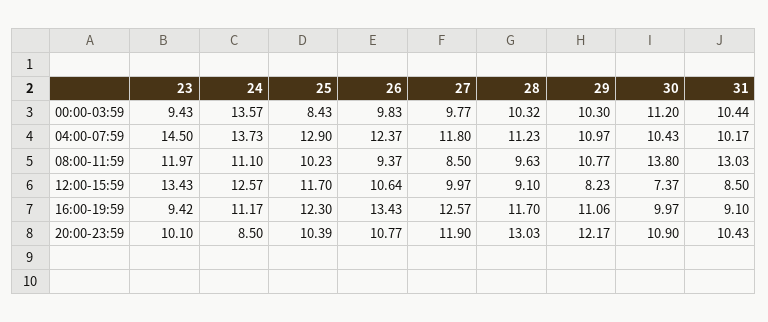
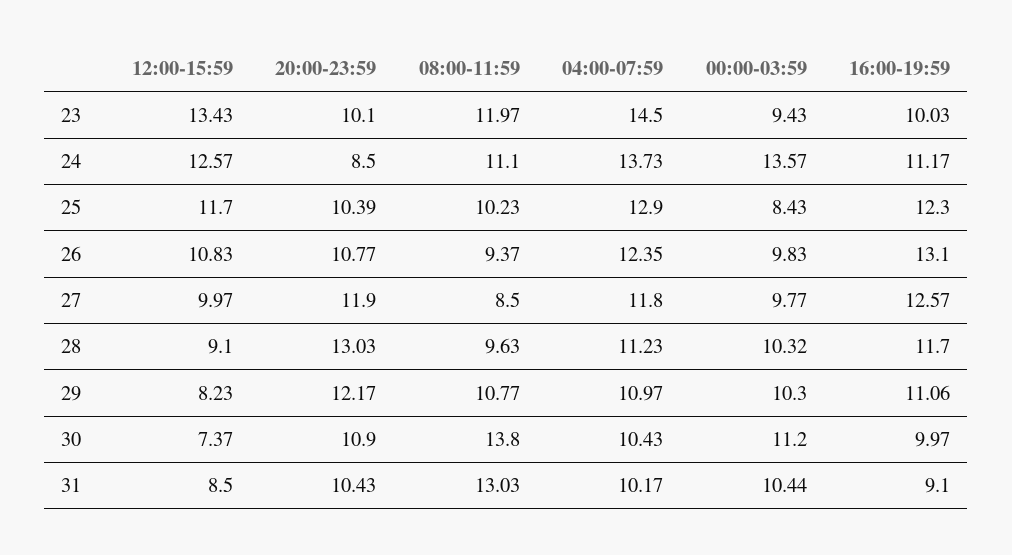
26, 04:00-07:59: 12.37 -> 12.35
26, 12:00-15:59: 10.64 -> 10.83
23, 16:00-19:59: 9.42 -> 10.03
26, 16:00-19:59: 13.43 -> 13.1

